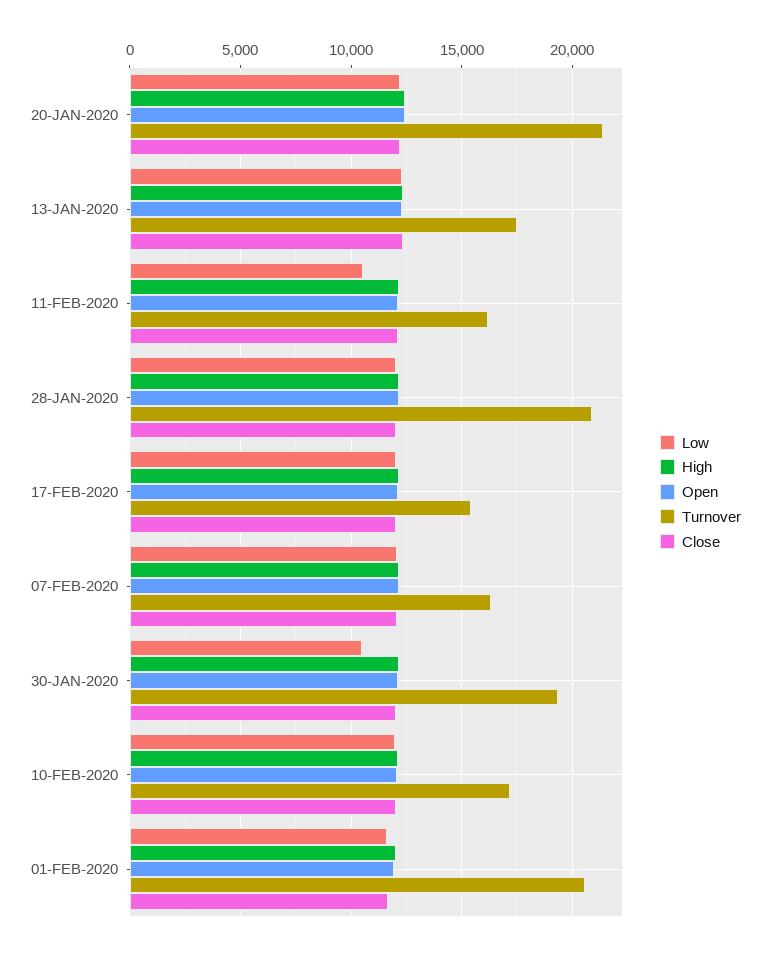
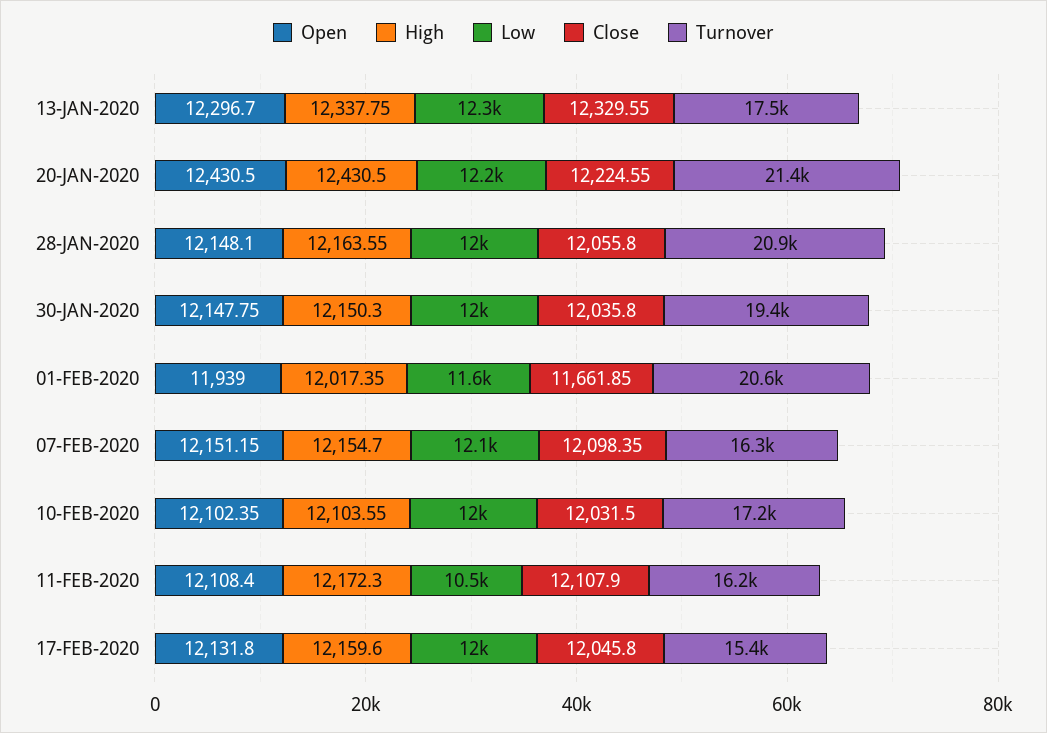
Low, 30-JAN-2020: 10500 -> 12000

